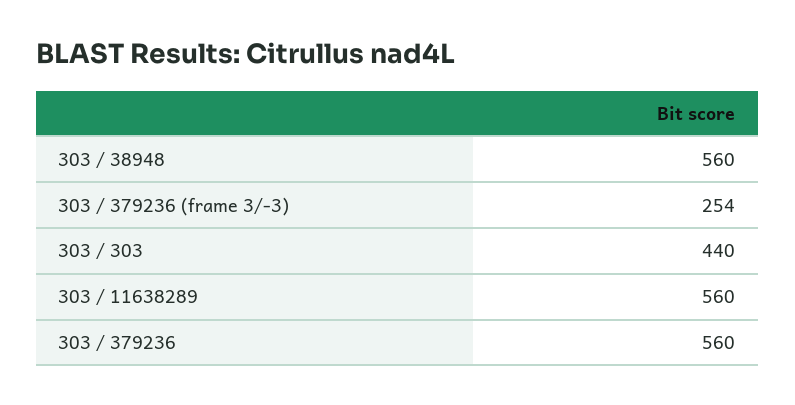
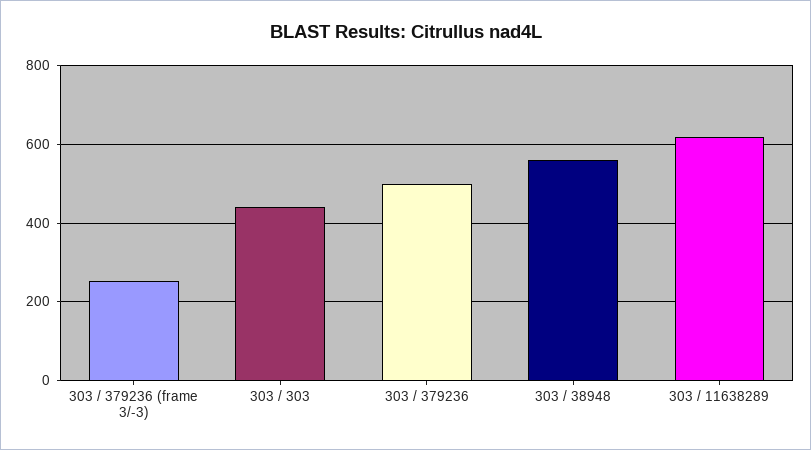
303 / 11638289: 560 -> 620
303 / 379236: 560 -> 500

